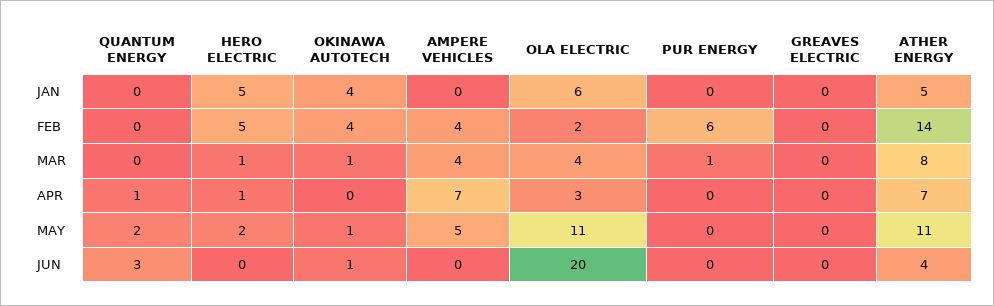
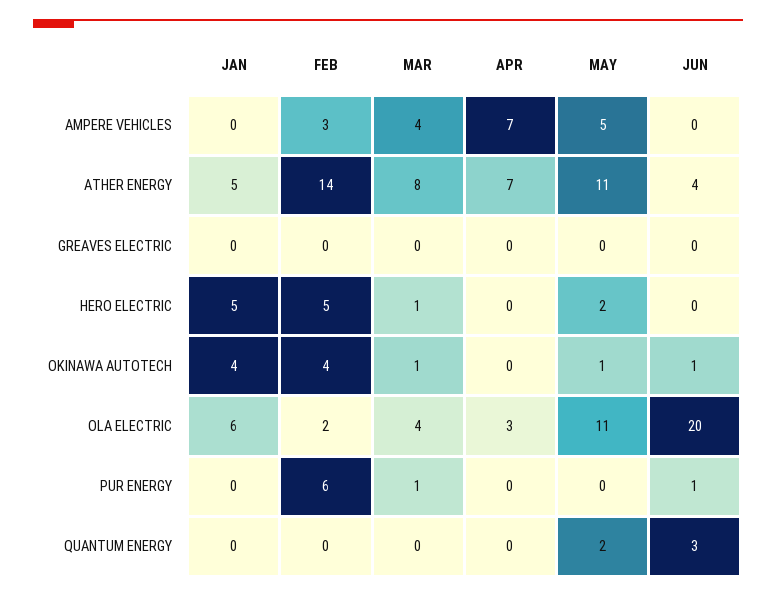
AMPERE VEHICLES, FEB: 4 -> 3
QUANTUM ENERGY, APR: 1 -> 0
HERO ELECTRIC, APR: 1 -> 0
PUR ENERGY, JUN: 0 -> 1

